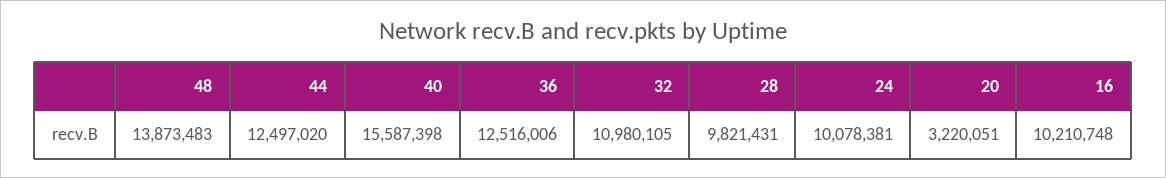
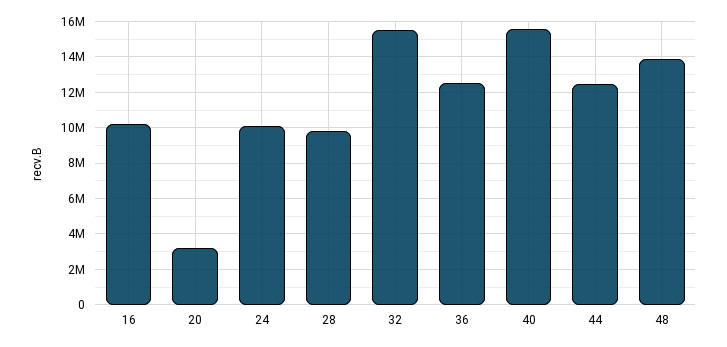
32: 10980105 -> 15500000

